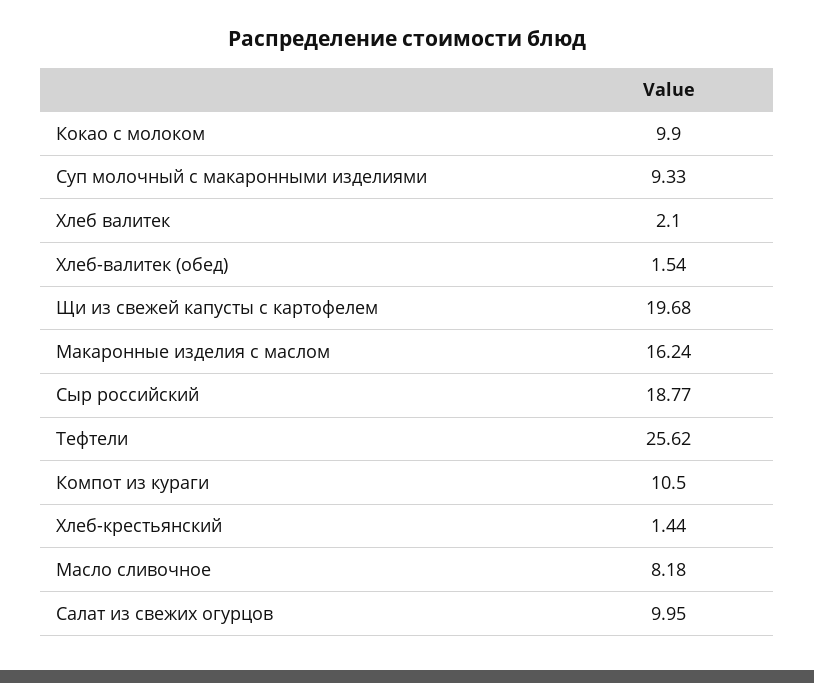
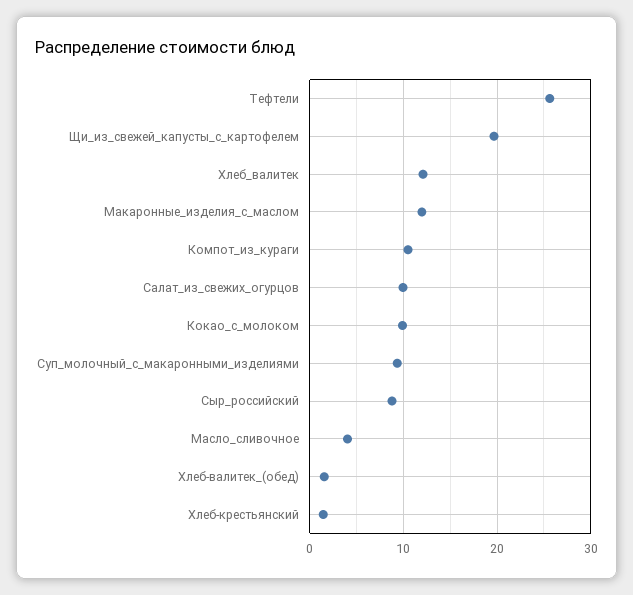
Хлеб валитек: 2.1 -> 12
Макаронные изделия с маслом: 16.24 -> 12
Сыр российский: 18.77 -> 9
Масло сливочное: 8.18 -> 4

